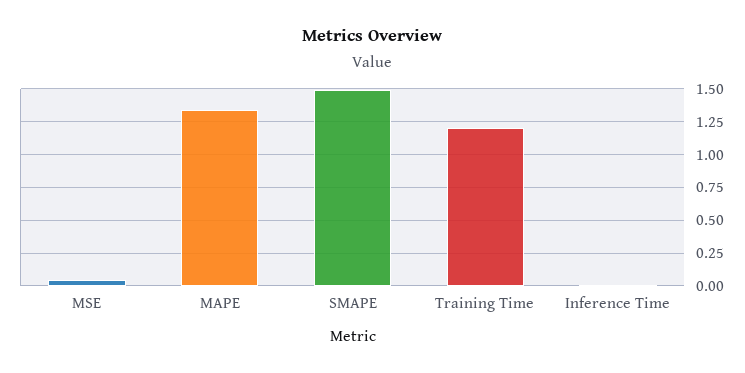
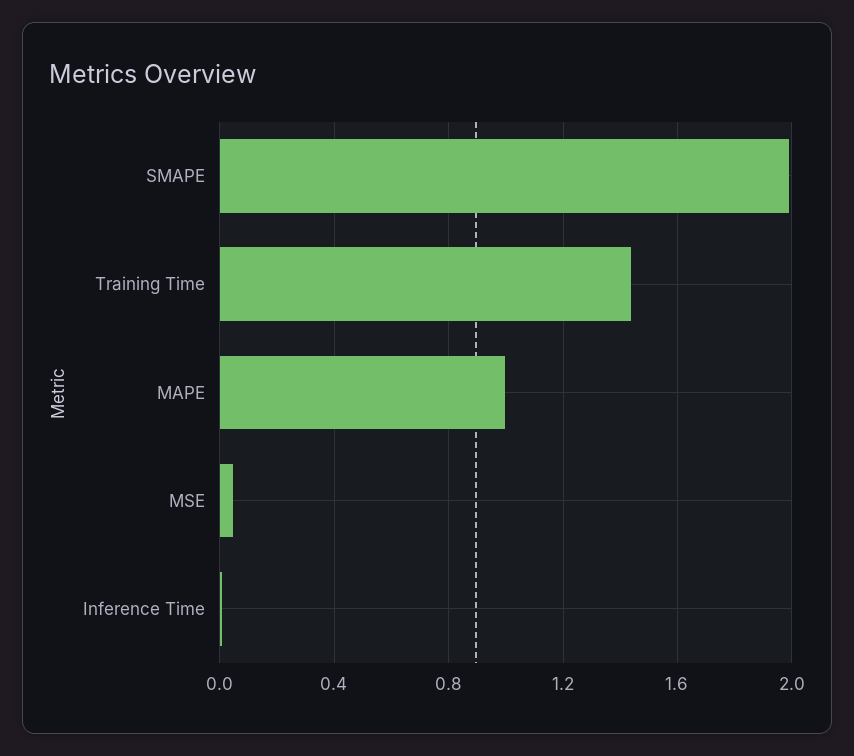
MAPE: 1.35 -> 1
SMAPE: 1.5 -> 2
Training Time: 1.2 -> 1.45

